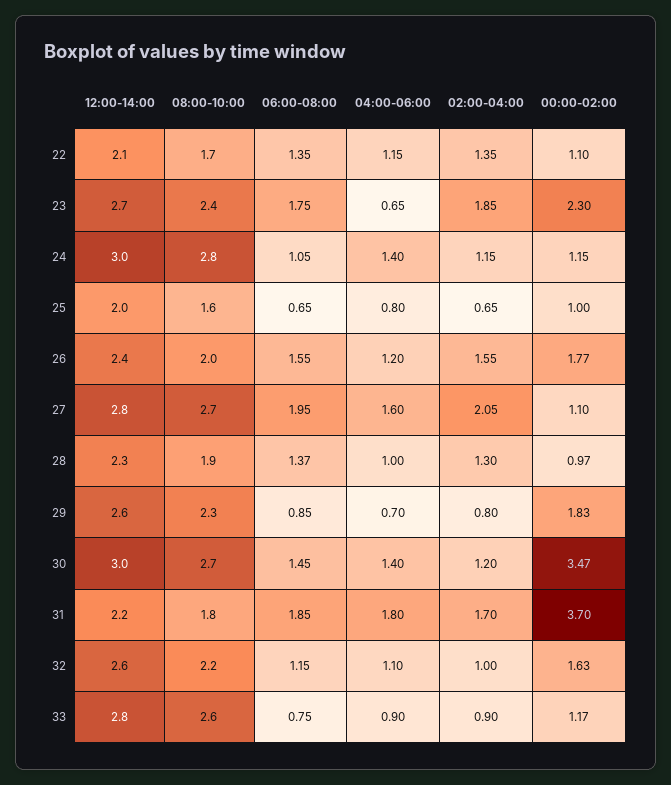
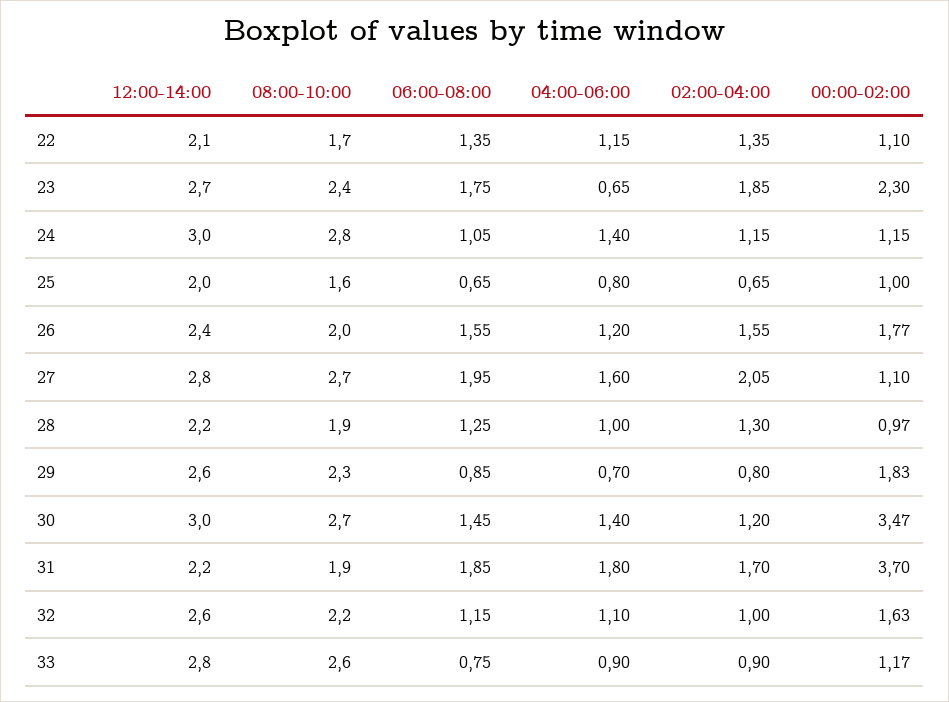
12:00-14:00, 28: 2.3 -> 2.2
06:00-08:00, 28: 1.37 -> 1.25
08:00-10:00, 31: 1.8 -> 1.9

